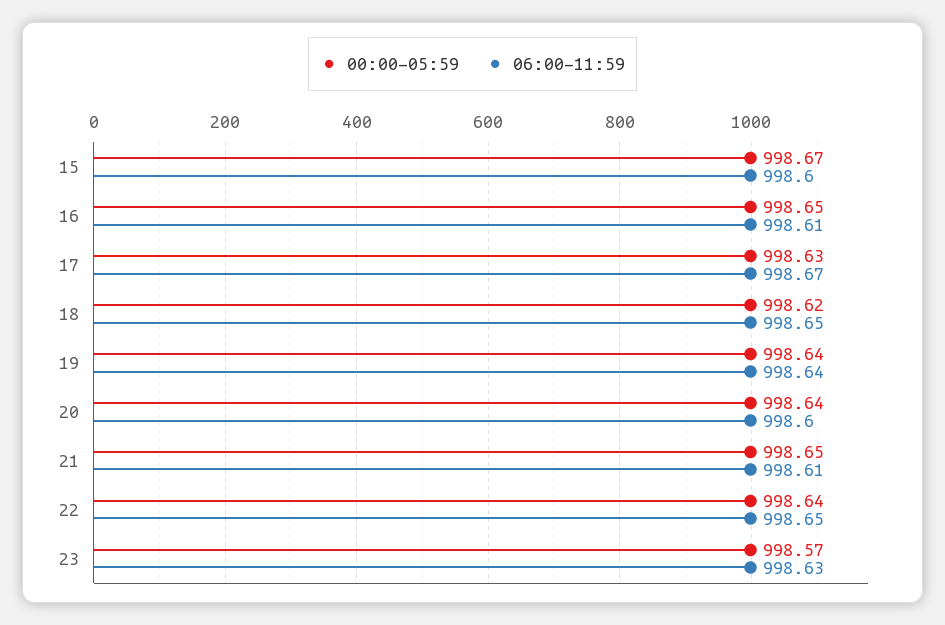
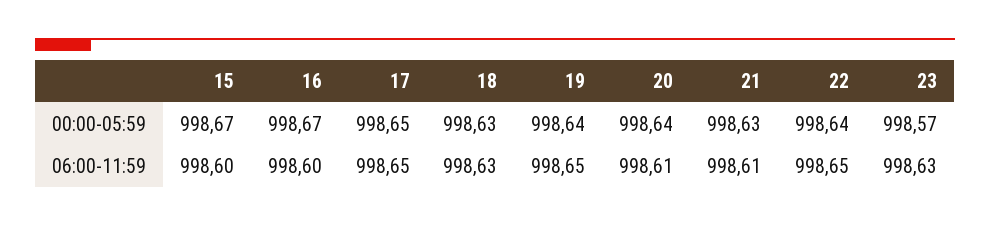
00:00-05:59, 16: 998.65 -> 998.67
06:00-11:59, 16: 998.61 -> 998.6
00:00-05:59, 17: 998.63 -> 998.65
06:00-11:59, 17: 998.67 -> 998.65
00:00-05:59, 18: 998.62 -> 998.63
06:00-11:59, 18: 998.65 -> 998.63
06:00-11:59, 19: 998.64 -> 998.65
06:00-11:59, 20: 998.6 -> 998.61
00:00-05:59, 21: 998.65 -> 998.63

